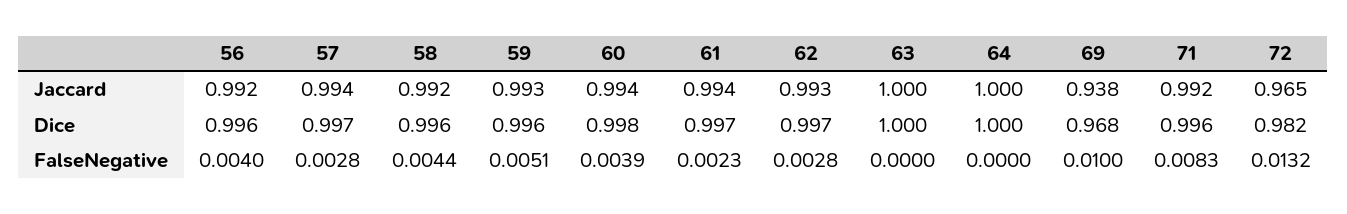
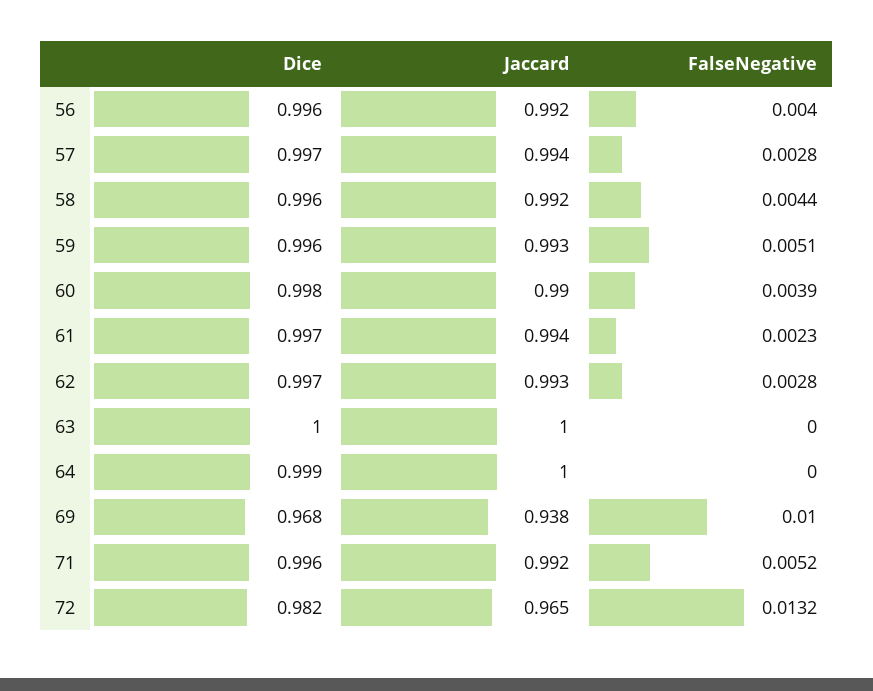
60, Jaccard: 0.994 -> 0.99
64, Dice: 1 -> 0.999
71, FalseNegative: 0.0083 -> 0.0052

